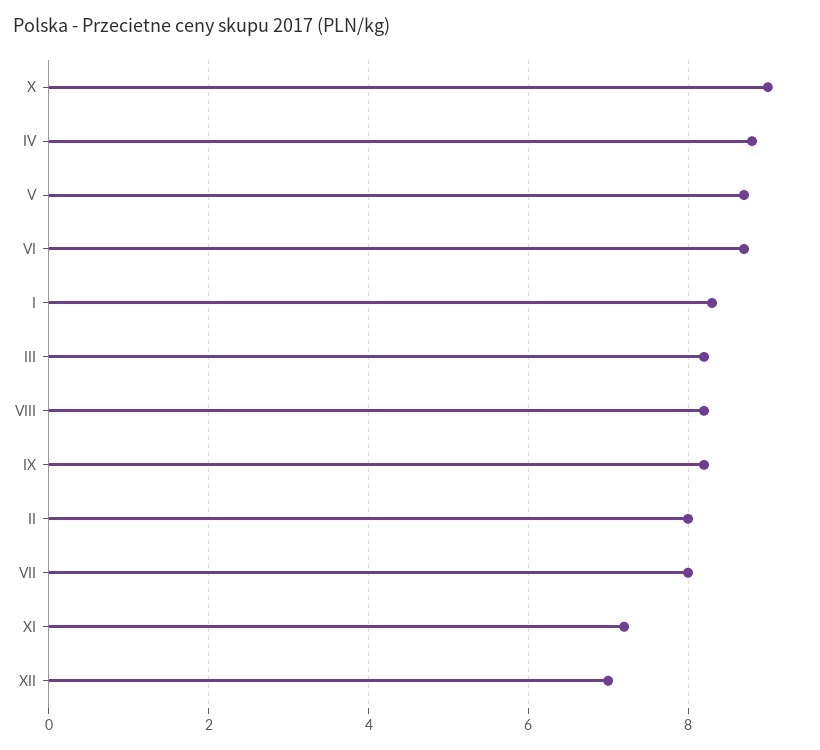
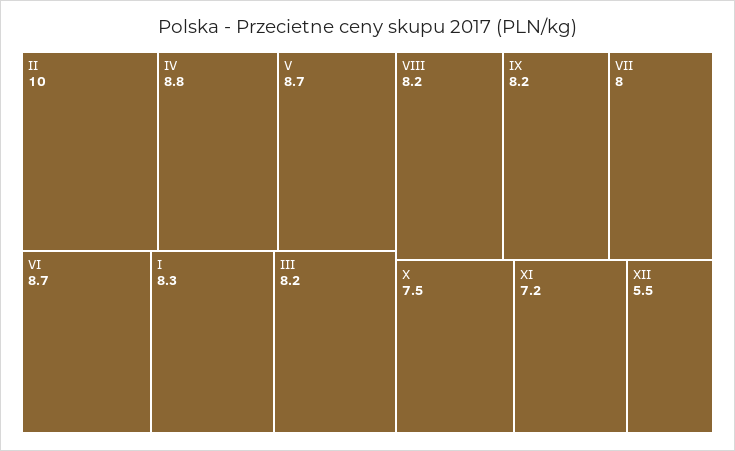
X: 9 -> 7.5
II: 8 -> 10
XII: 7 -> 5.5

